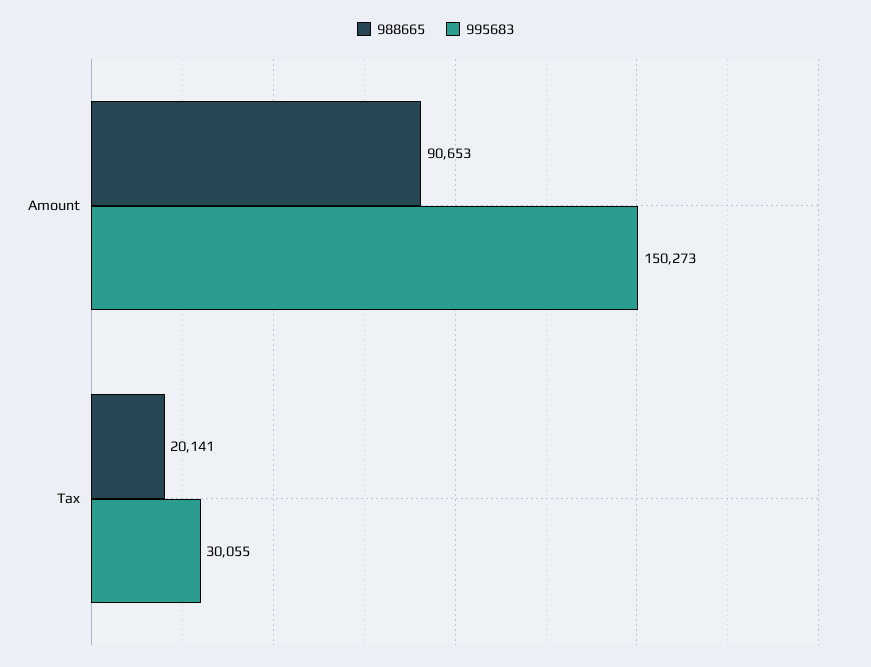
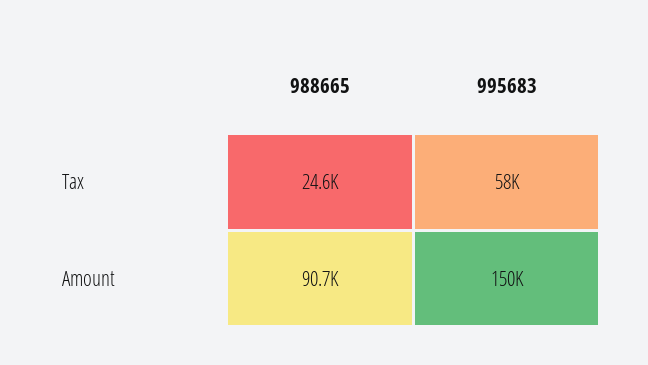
988665, Tax: 20141 -> 24600
995683, Tax: 30055 -> 58000

